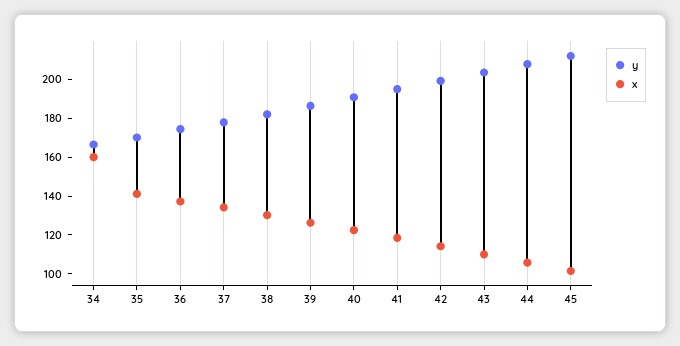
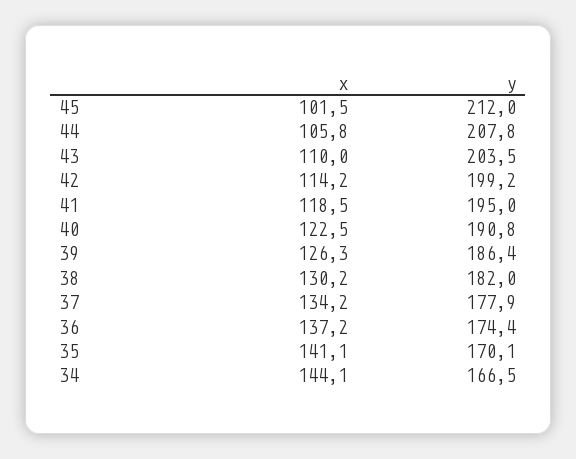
x, 34: 160 -> 144.1

